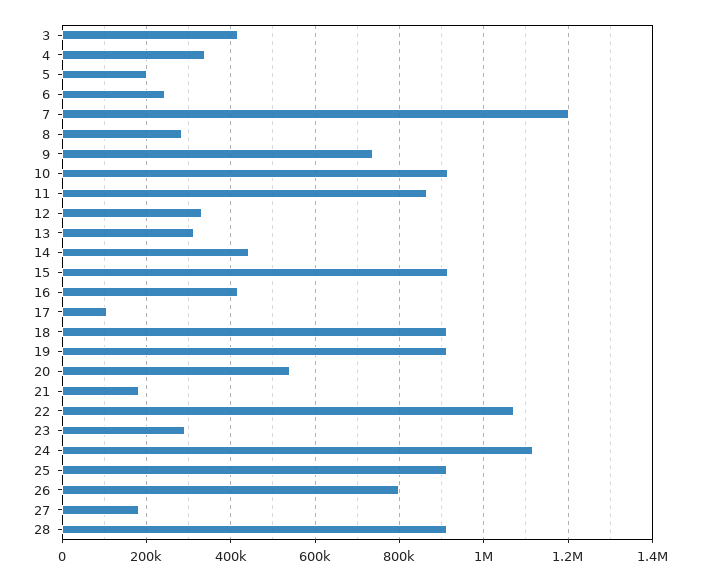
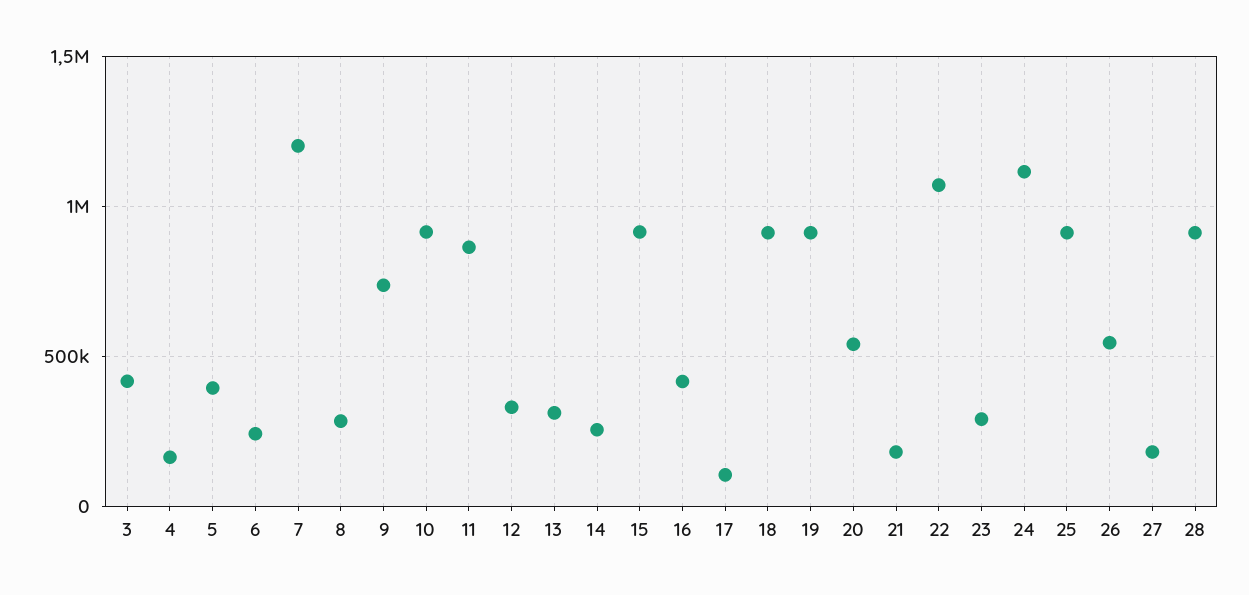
4: 340000 -> 150000
5: 200000 -> 400000
14: 440000 -> 250000
26: 800000 -> 550000

